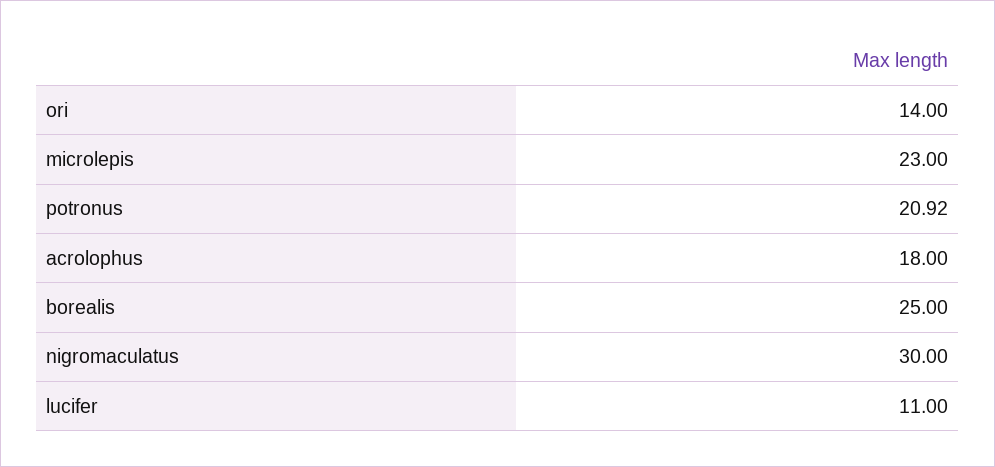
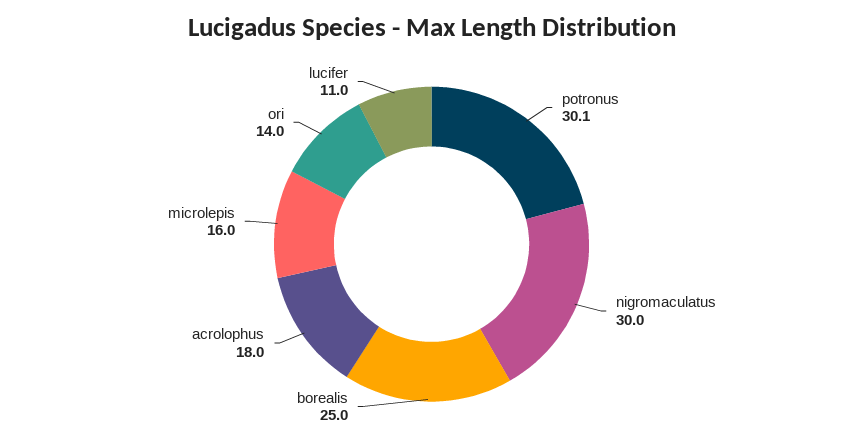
microlepis: 23 -> 16
potronus: 20.92 -> 30.1

